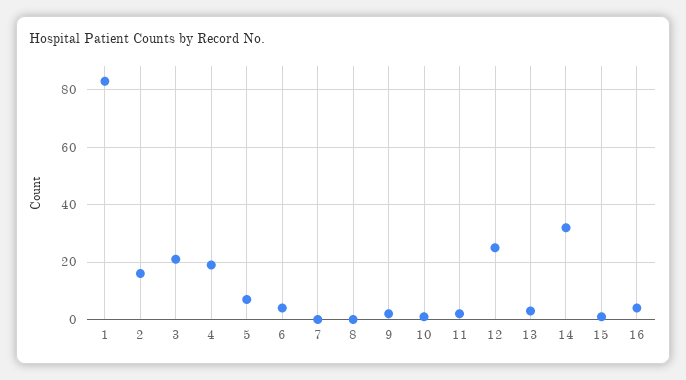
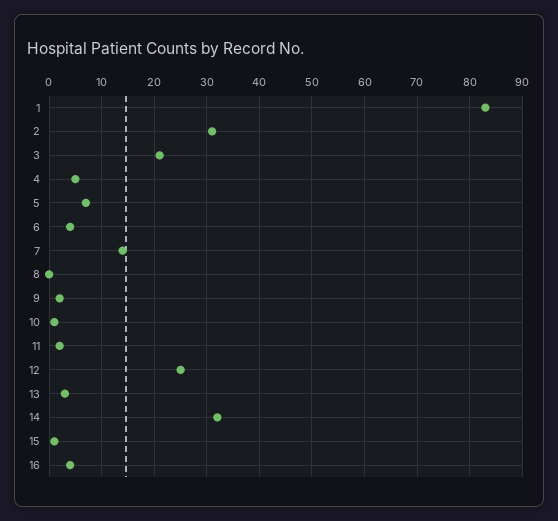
2: 15 -> 30
4: 20 -> 5
7: 0 -> 15

